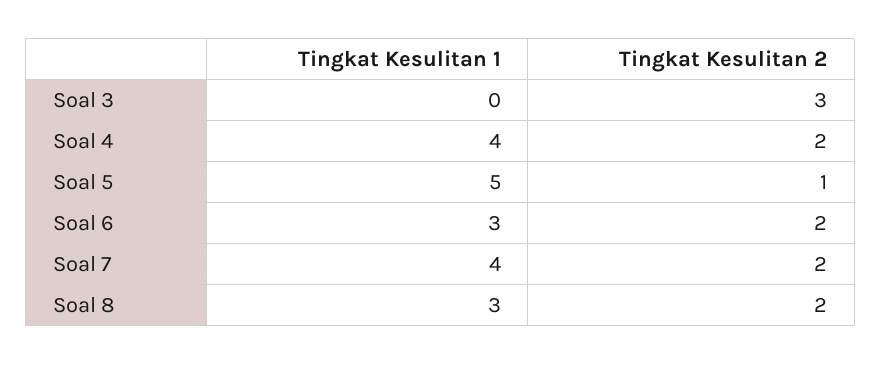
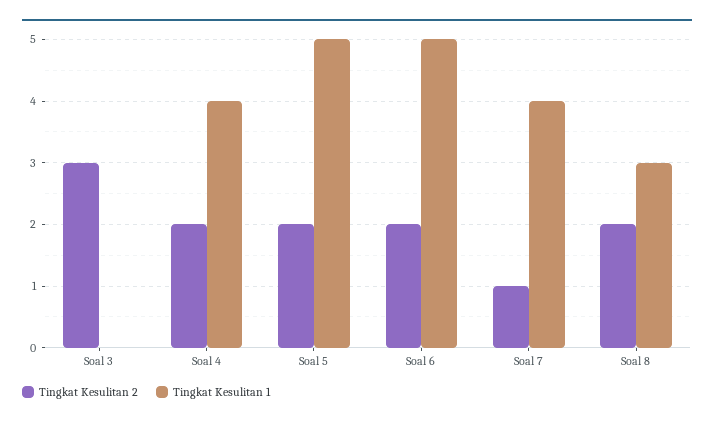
Tingkat Kesulitan 2, Soal 5: 1 -> 2
Tingkat Kesulitan 1, Soal 6: 3 -> 5
Tingkat Kesulitan 2, Soal 7: 2 -> 1

